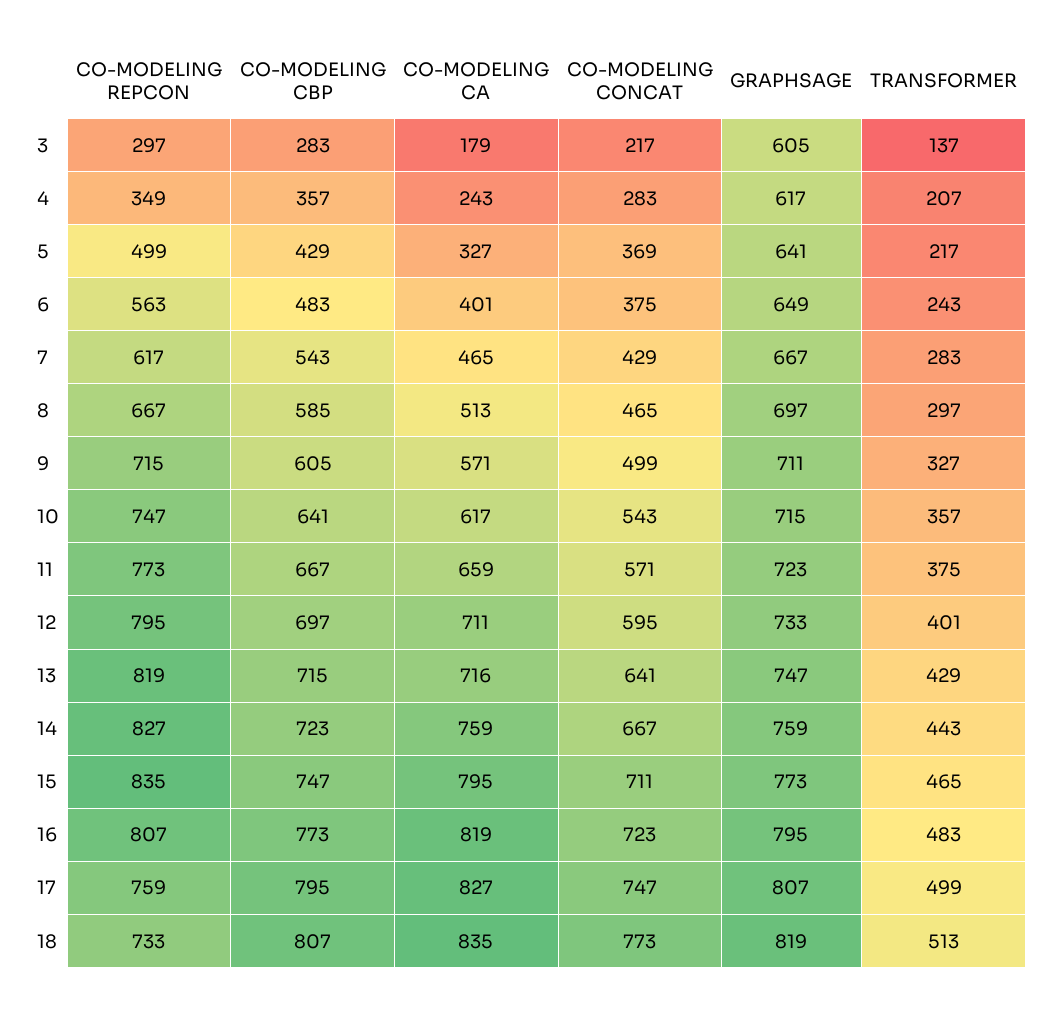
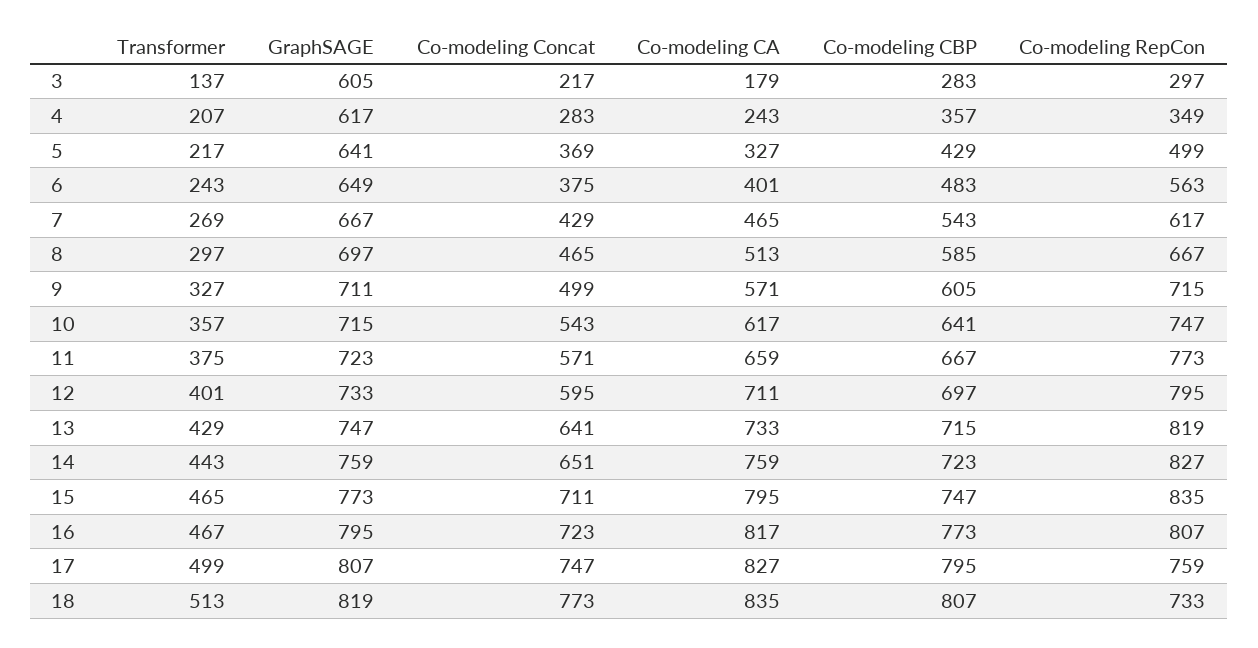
TRANSFORMER, 7: 283 -> 269
CO-MODELING CA, 13: 716 -> 733
CO-MODELING CONCAT, 14: 667 -> 651
CO-MODELING CA, 16: 819 -> 817
TRANSFORMER, 16: 483 -> 467

